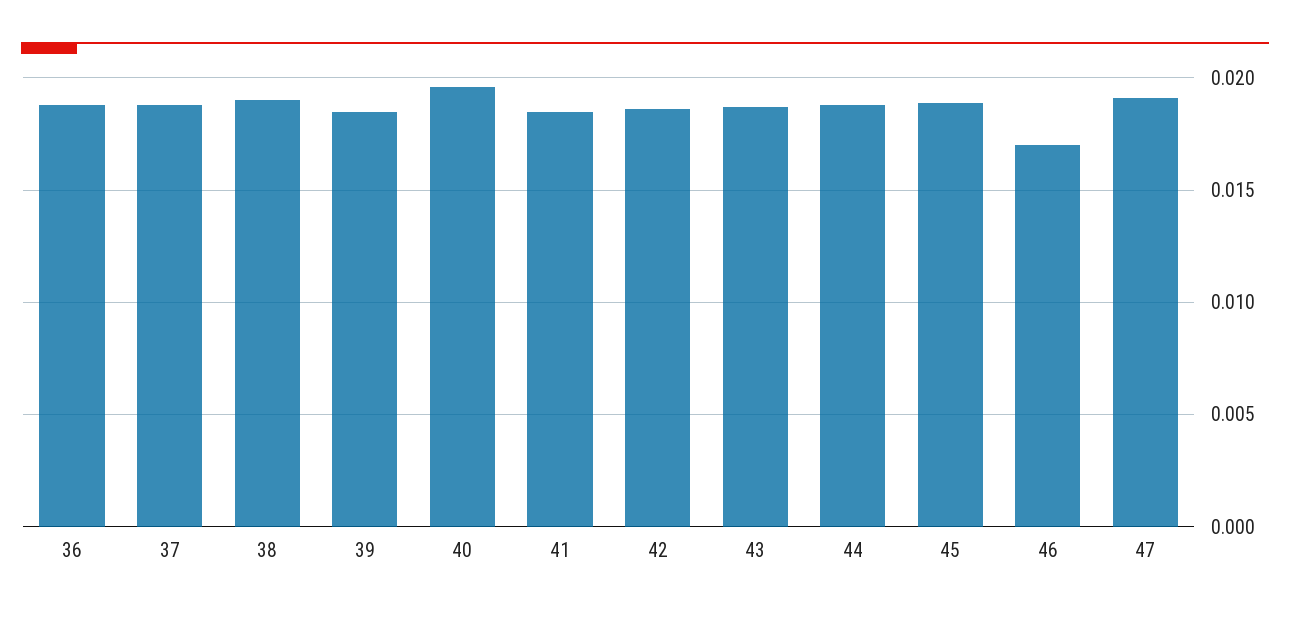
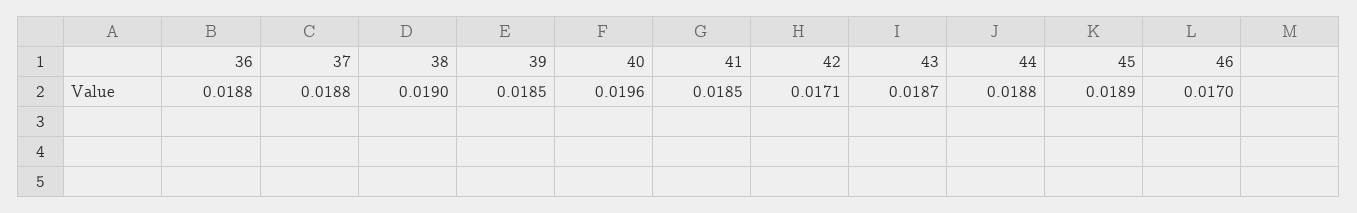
42: 0.0185 -> 0.0171
47: 0.019 -> none

